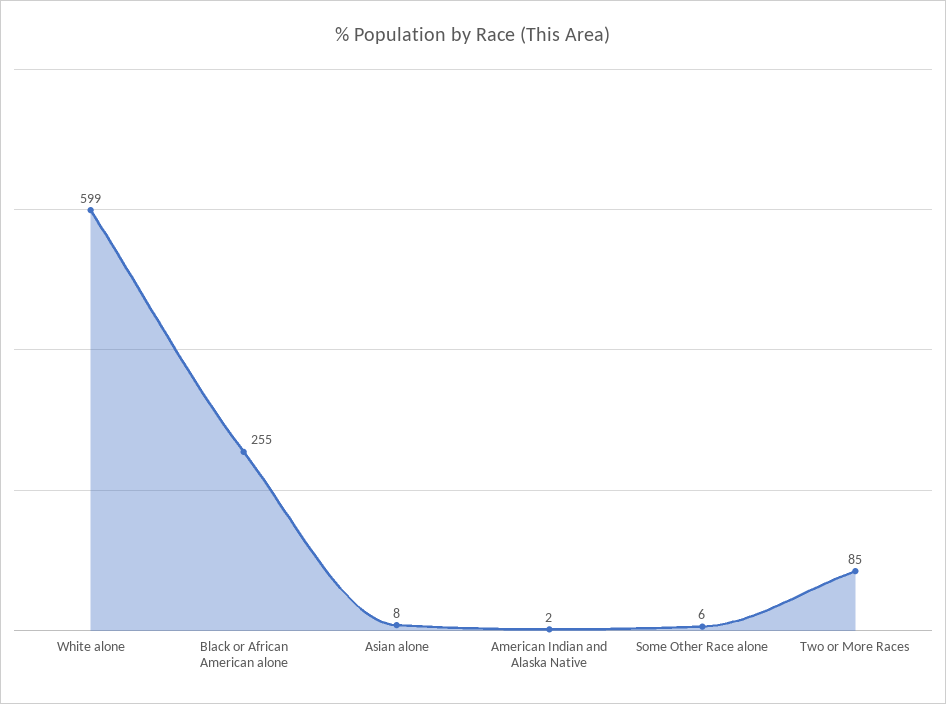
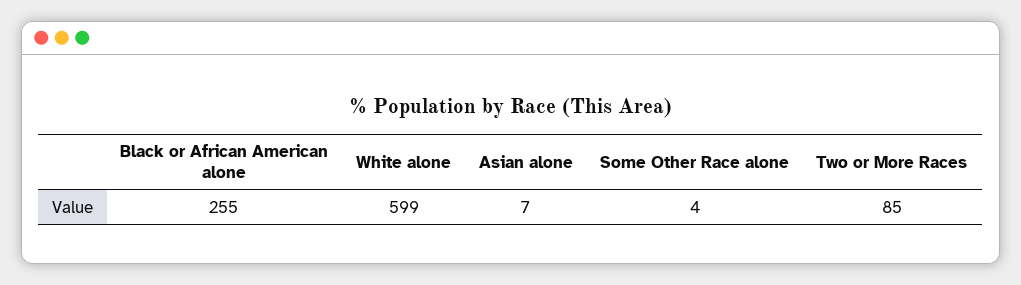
Asian alone: 8 -> 7
American Indian and Alaska Native: 2 -> none
Some Other Race alone: 6 -> 4

